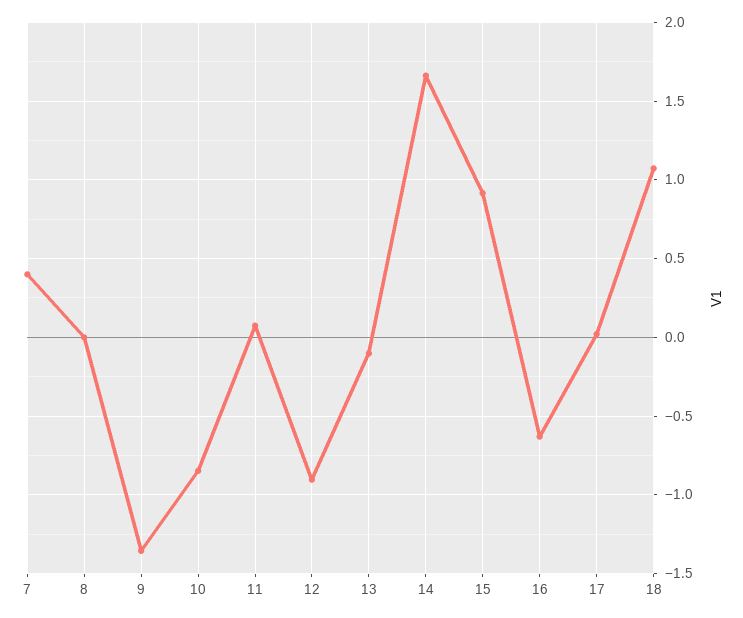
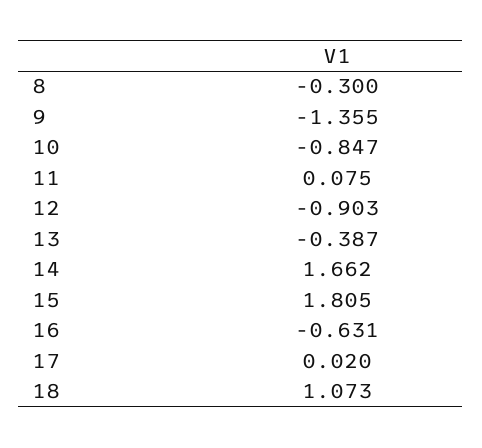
7: 0.4 -> none
8: 0 -> -0.3
13: -0.1 -> -0.387
15: 0.9 -> 1.805

